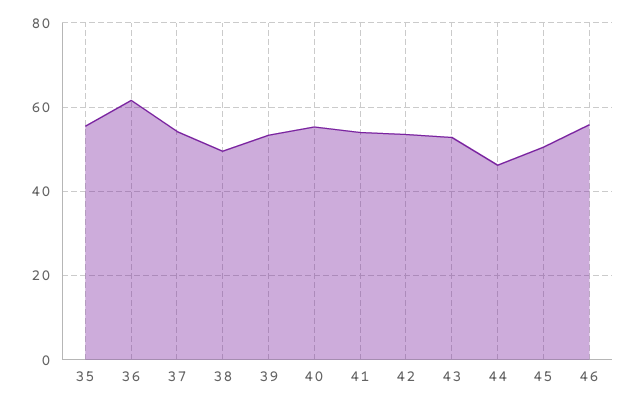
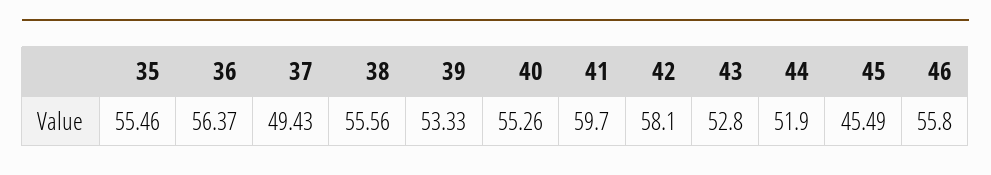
36: 62 -> 56.37
37: 54 -> 49.43
38: 50 -> 55.56
41: 54 -> 59.7
42: 54 -> 58.1
44: 46 -> 51.9
45: 50 -> 45.49

